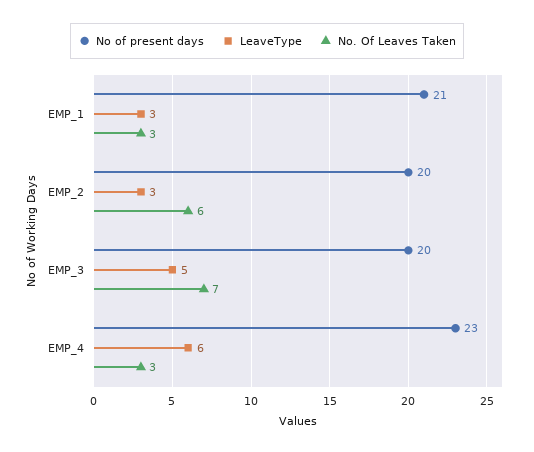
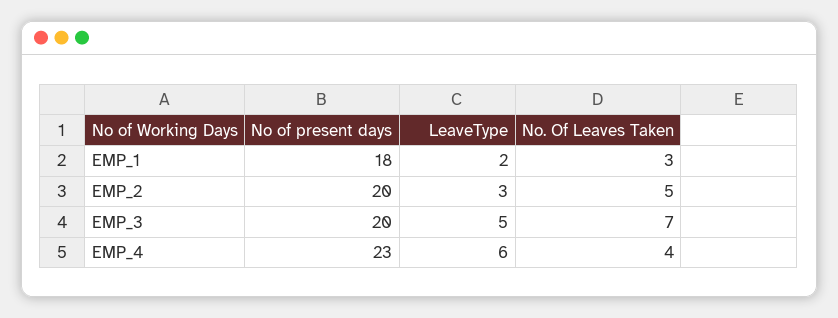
No of present days, EMP_1: 21 -> 18
LeaveType, EMP_1: 3 -> 2
No. Of Leaves Taken, EMP_2: 6 -> 5
No. Of Leaves Taken, EMP_4: 3 -> 4

